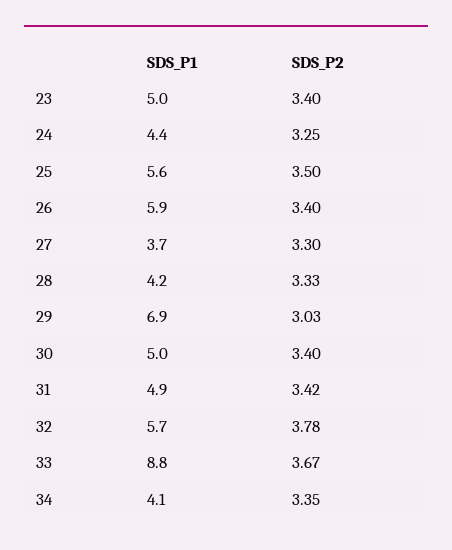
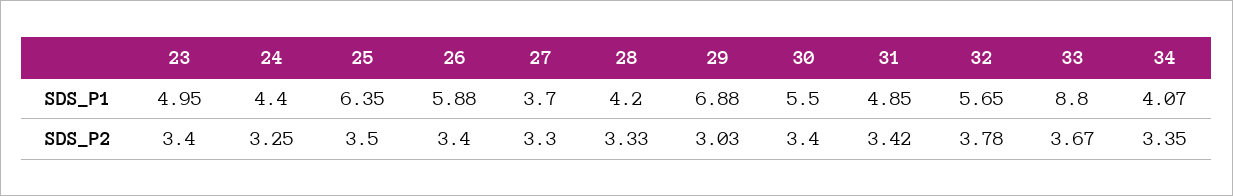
SDS_P1, 25: 5.6 -> 6.35
SDS_P1, 30: 5 -> 5.5

